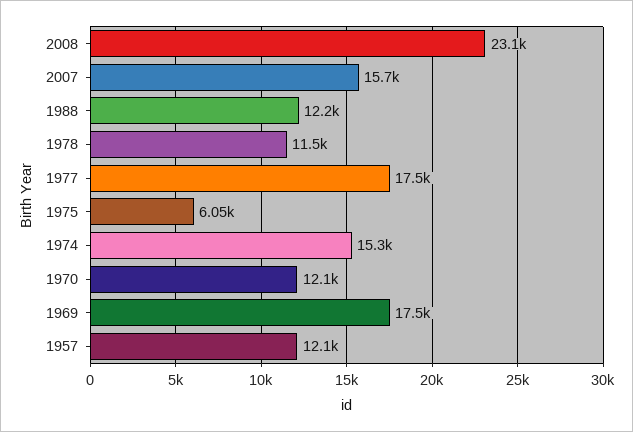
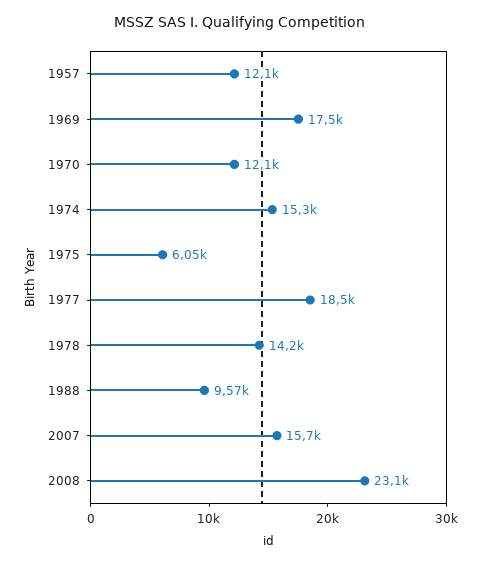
1988: 12200 -> 9570
1978: 11500 -> 14200
1977: 17500 -> 18500

